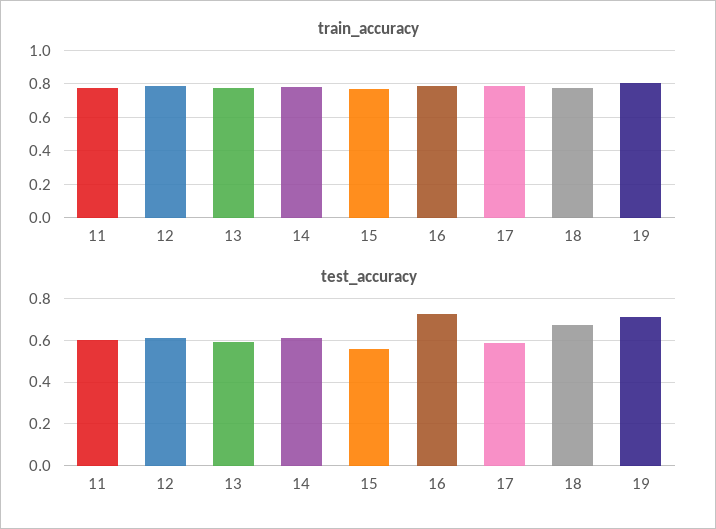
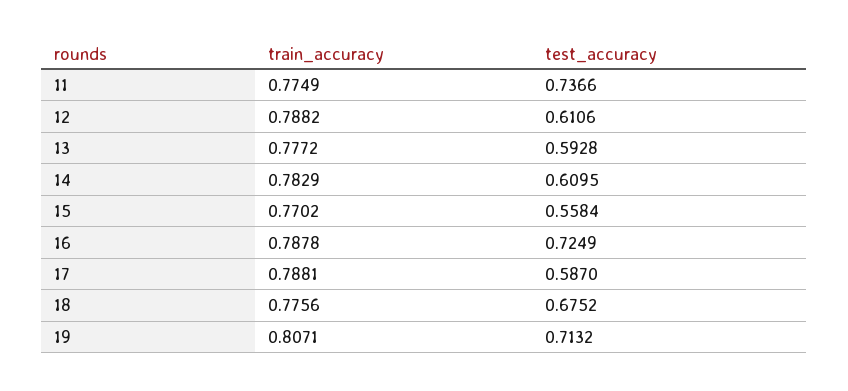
test_accuracy, 11: 0.6 -> 0.7366

